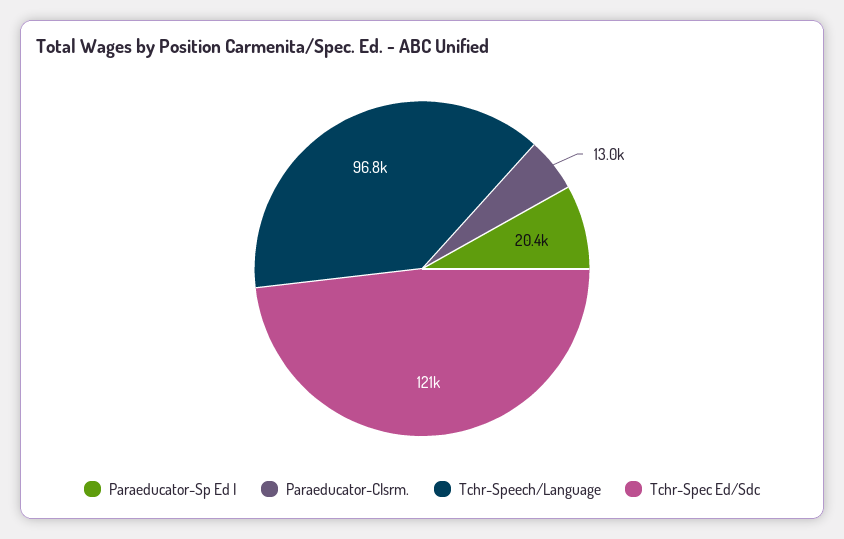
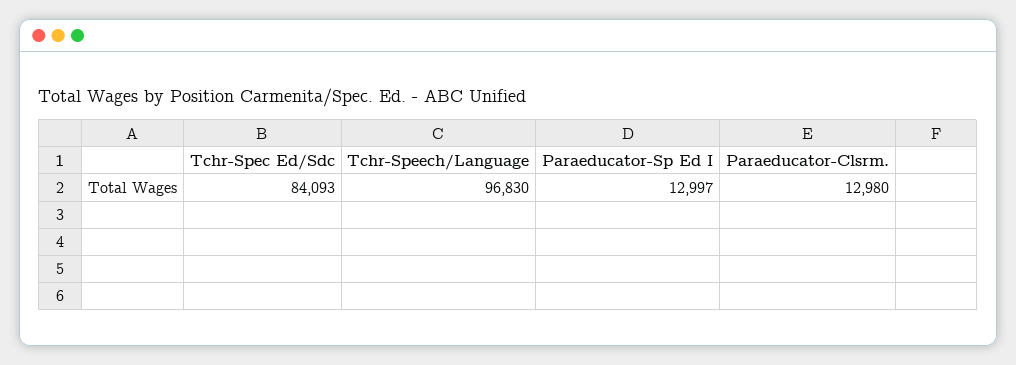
Paraeducator-Sp Ed I: 20400 -> 12997
Tchr-Spec Ed/Sdc: 121000 -> 84093

